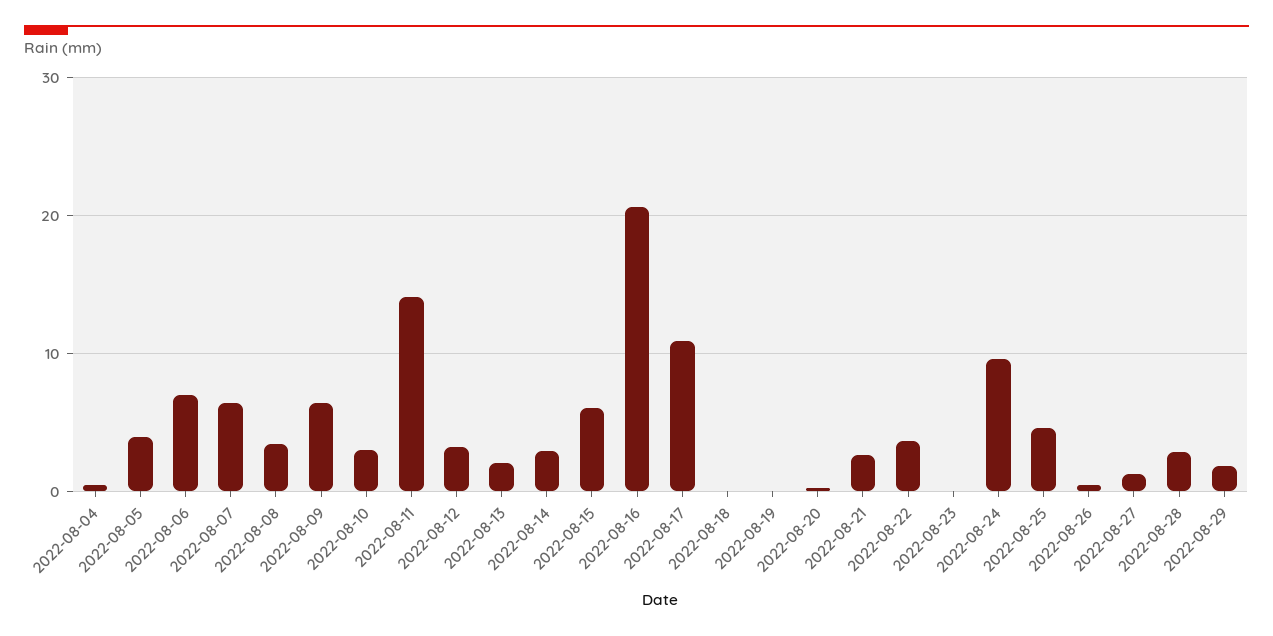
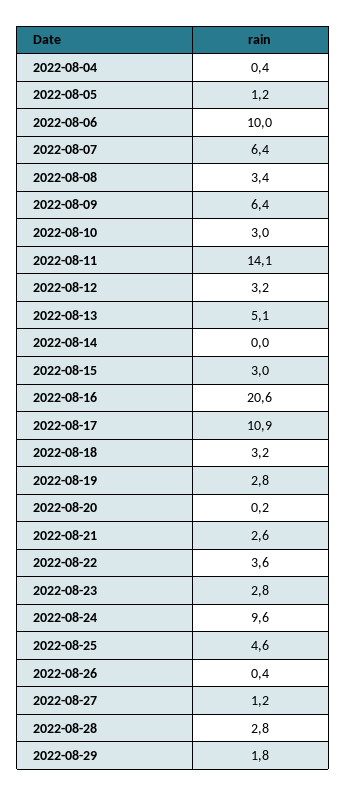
2022-08-05: 4 -> 1.2
2022-08-06: 7 -> 10
2022-08-13: 2 -> 5.1
2022-08-14: 3 -> 0
2022-08-15: 6 -> 3
2022-08-18: 0 -> 3.2
2022-08-19: 0 -> 2.8
2022-08-23: 0 -> 2.8

